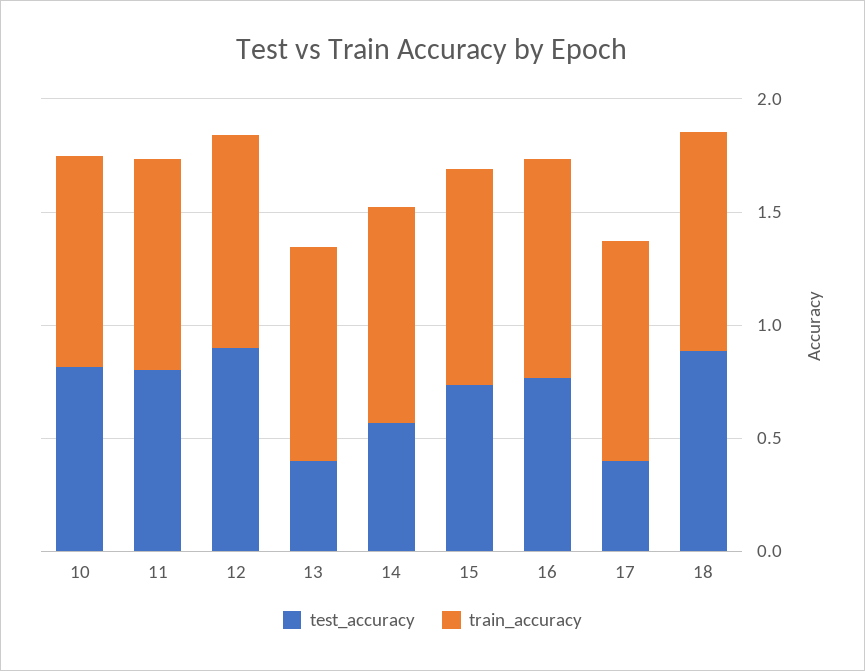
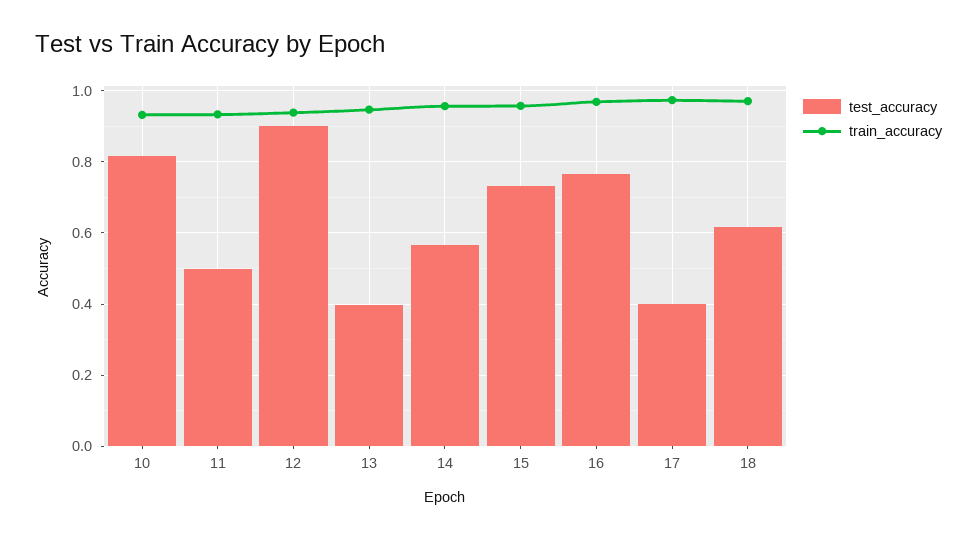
test_accuracy, 11: 0.8 -> 0.5
test_accuracy, 18: 0.9 -> 0.62

